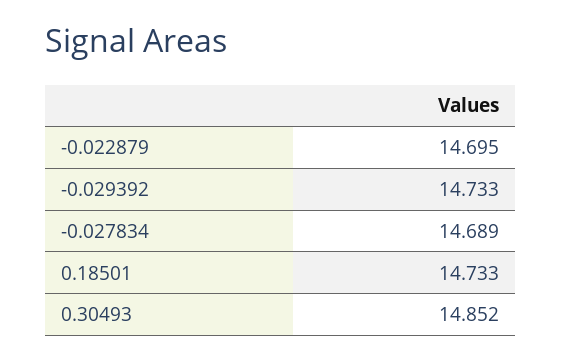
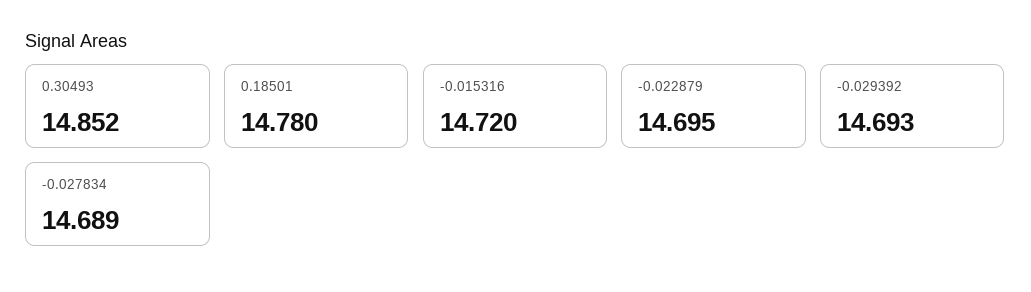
-0.029392: 14.733 -> 14.693
0.18501: 14.733 -> 14.78
-0.015316: none -> 14.72

